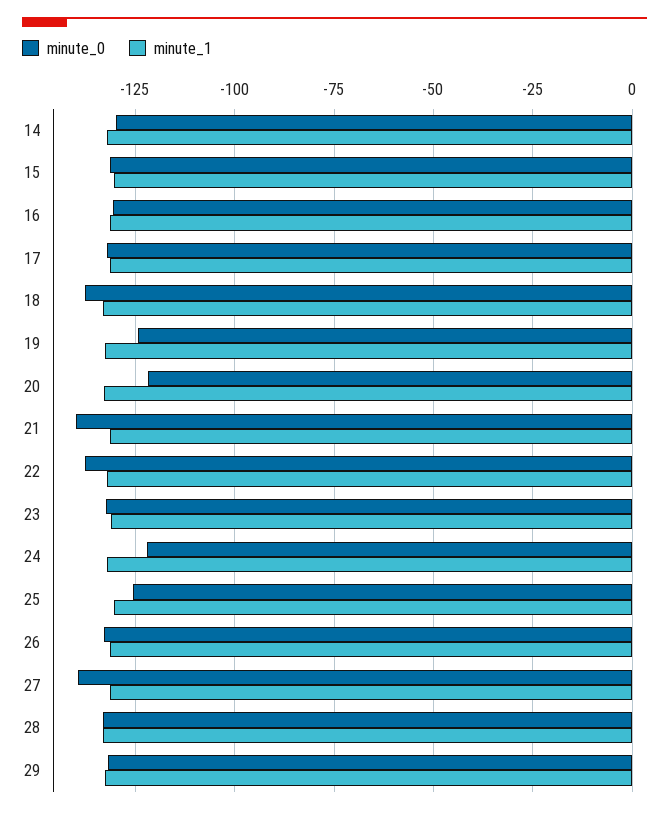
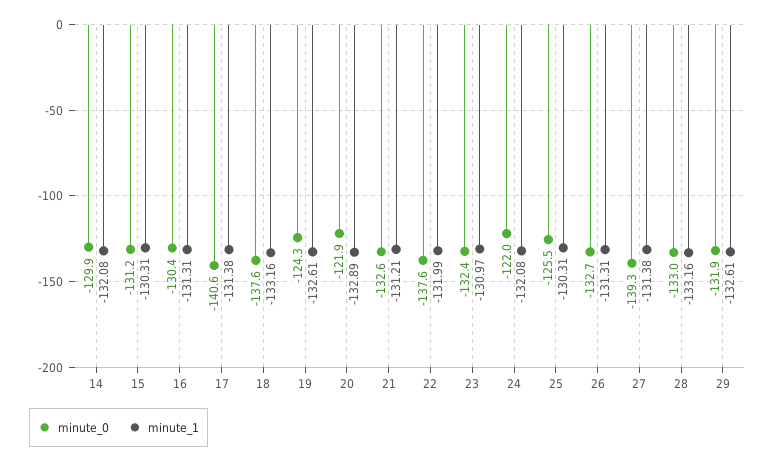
minute_0, 17: -132.5 -> -140.6
minute_0, 21: -140 -> -132.6

